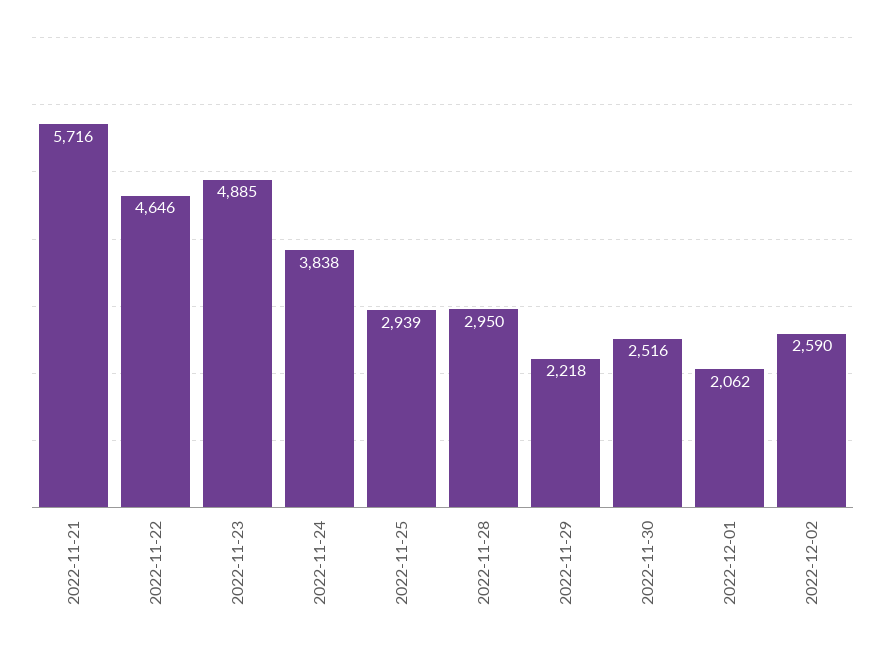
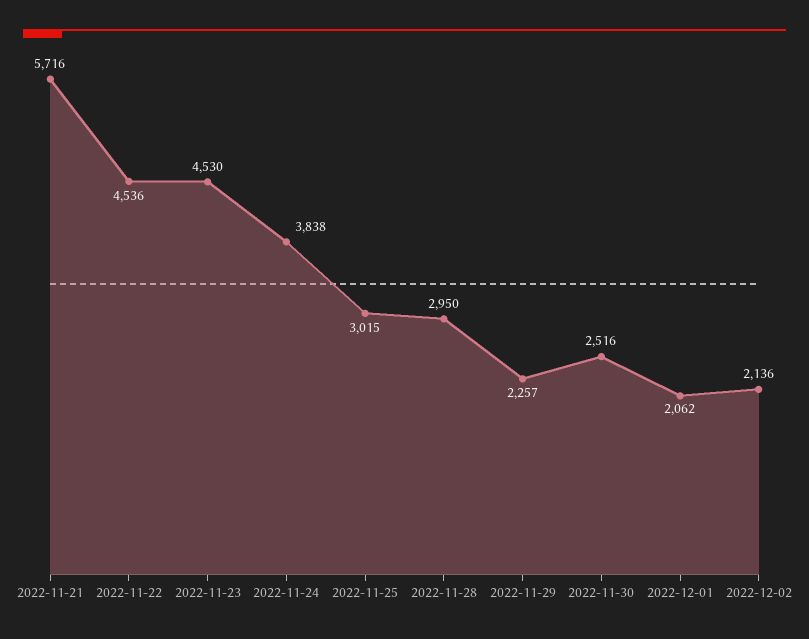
2022-11-22: 4646 -> 4536
2022-11-23: 4885 -> 4530
2022-11-25: 2939 -> 3015
2022-11-29: 2218 -> 2257
2022-12-02: 2590 -> 2136

